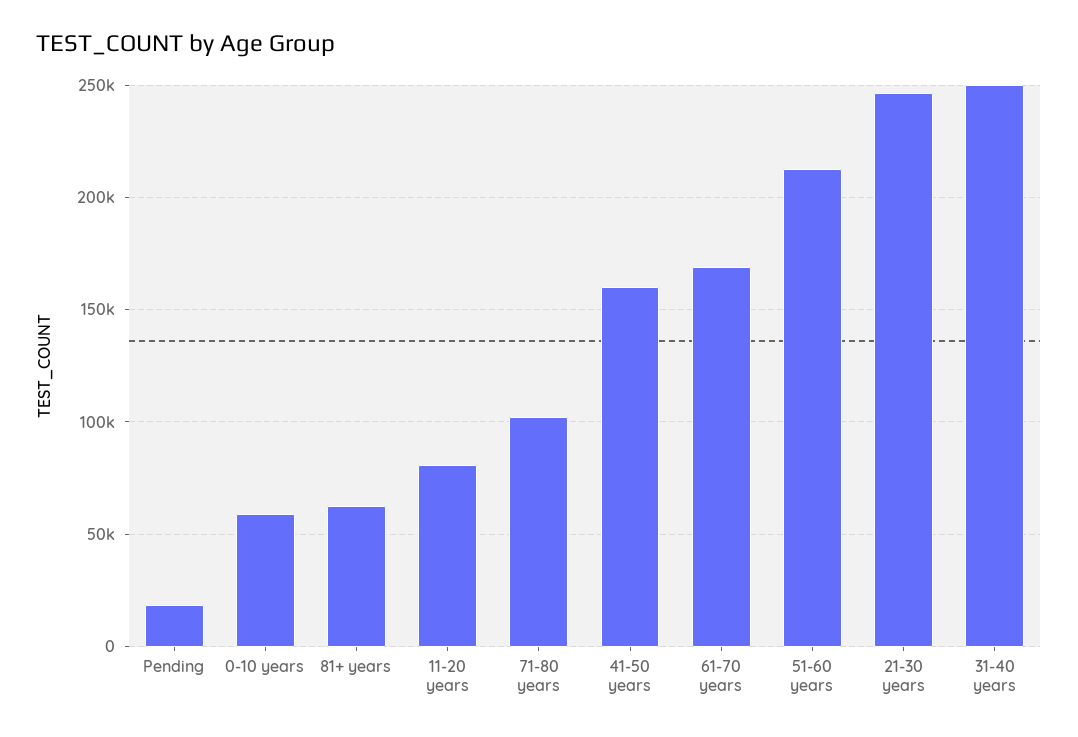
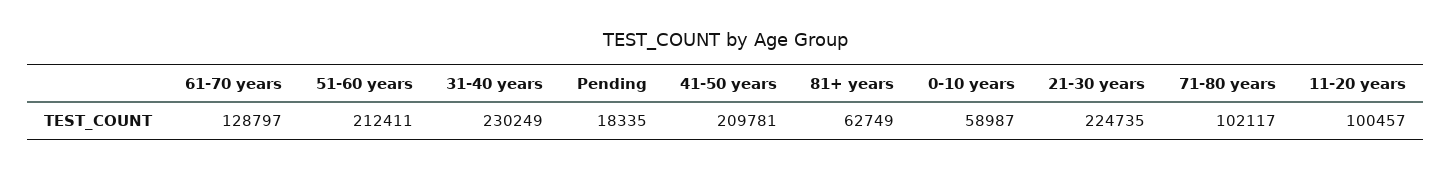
11-20 years: 80000 -> 100457
41-50 years: 160000 -> 209781
61-70 years: 170000 -> 128797
21-30 years: 245000 -> 224735
31-40 years: 250000 -> 230249

